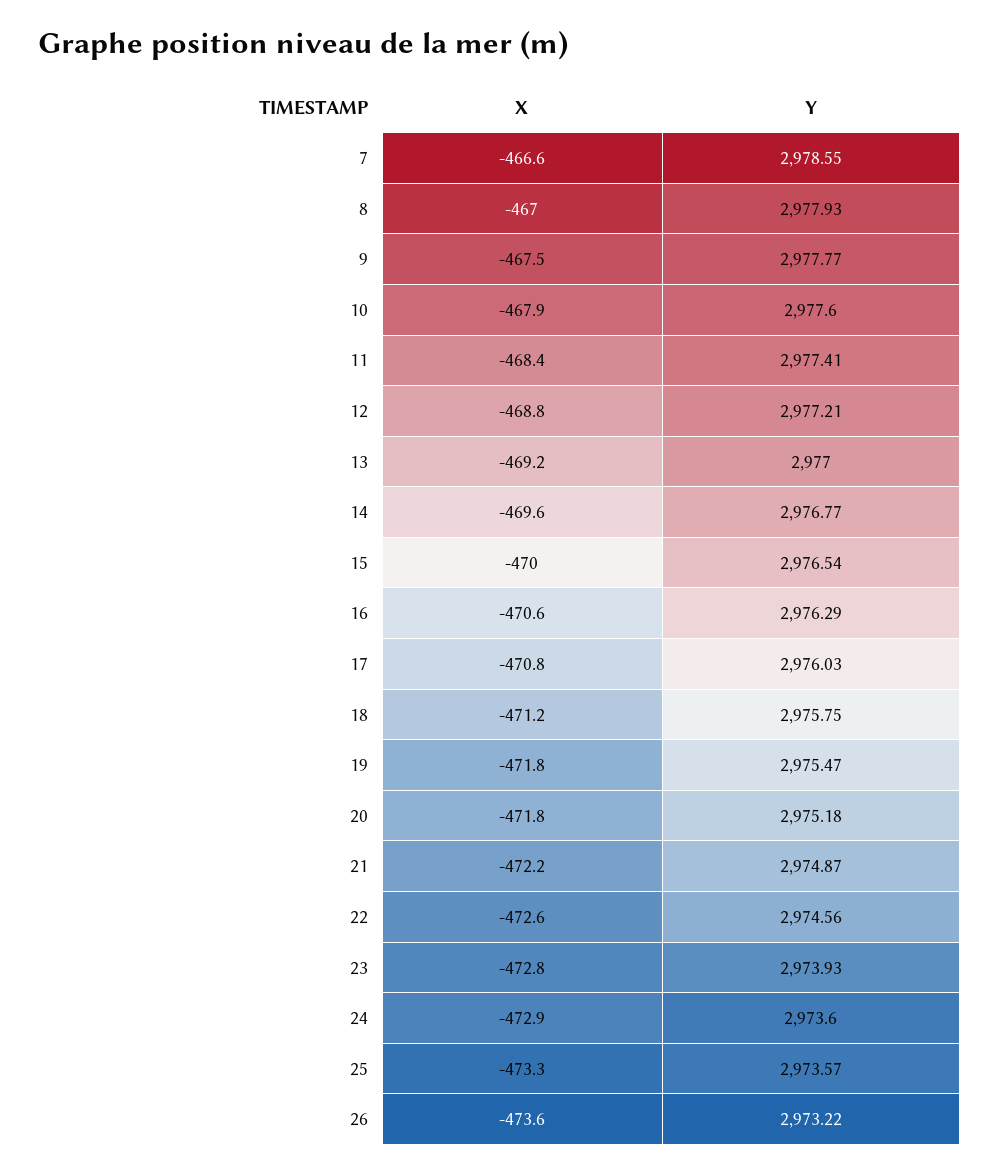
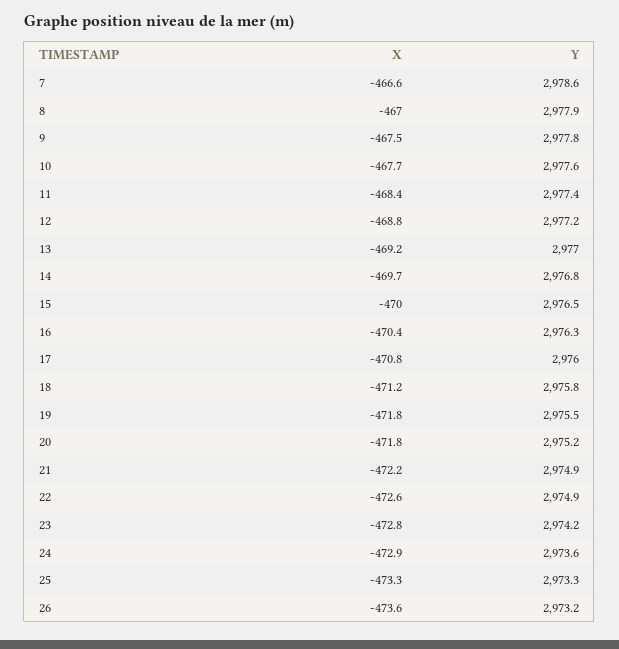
X, 10: -467.9 -> -467.7
X, 14: -469.6 -> -469.7
X, 16: -470.6 -> -470.4
Y, 22: 2974.56 -> 2974.9
Y, 23: 2973.93 -> 2974.2
Y, 25: 2973.57 -> 2973.3

